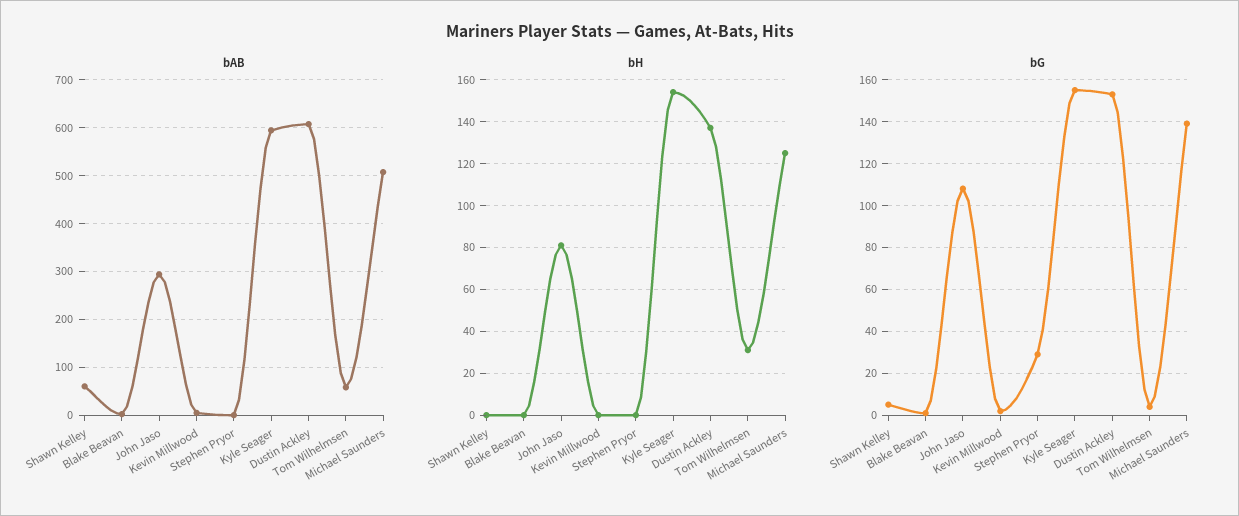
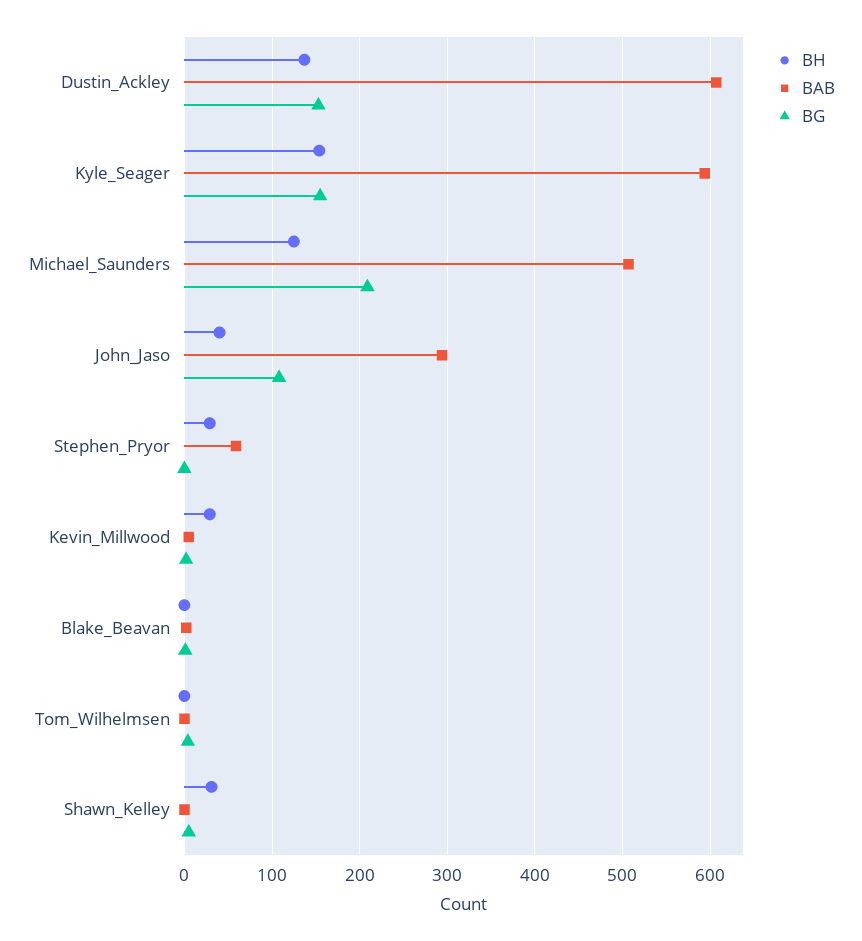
bAB, Shawn Kelley: 60 -> 0
bAB, Stephen Pryor: 0 -> 60
bAB, Tom Wilhelmsen: 60 -> 0
bH, Shawn Kelley: 0 -> 30
bH, John Jaso: 80 -> 40
bH, Kevin Millwood: 0 -> 30
bH, Stephen Pryor: 0 -> 30
bH, Tom Wilhelmsen: 30 -> 0
bG, Stephen Pryor: 30 -> 0
bG, Michael Saunders: 140 -> 210

